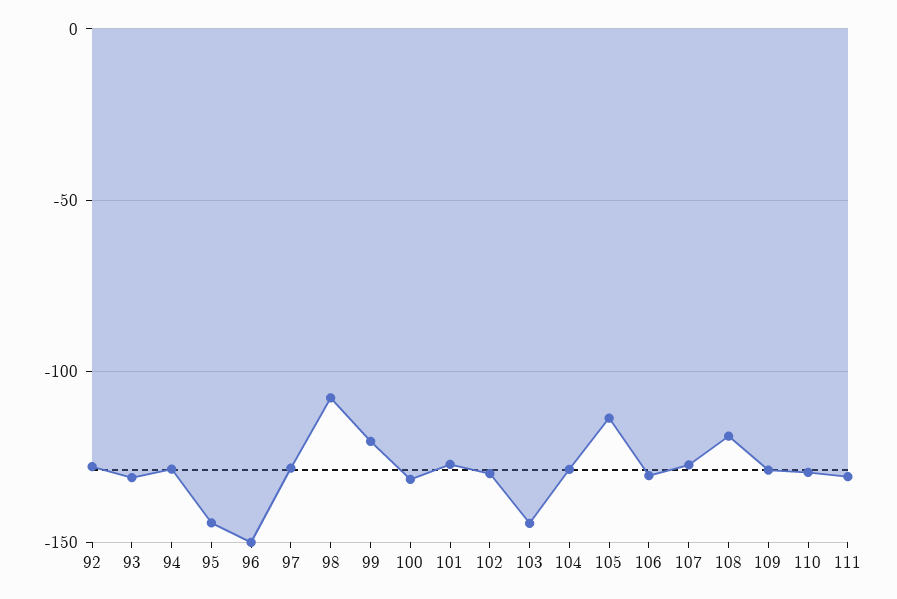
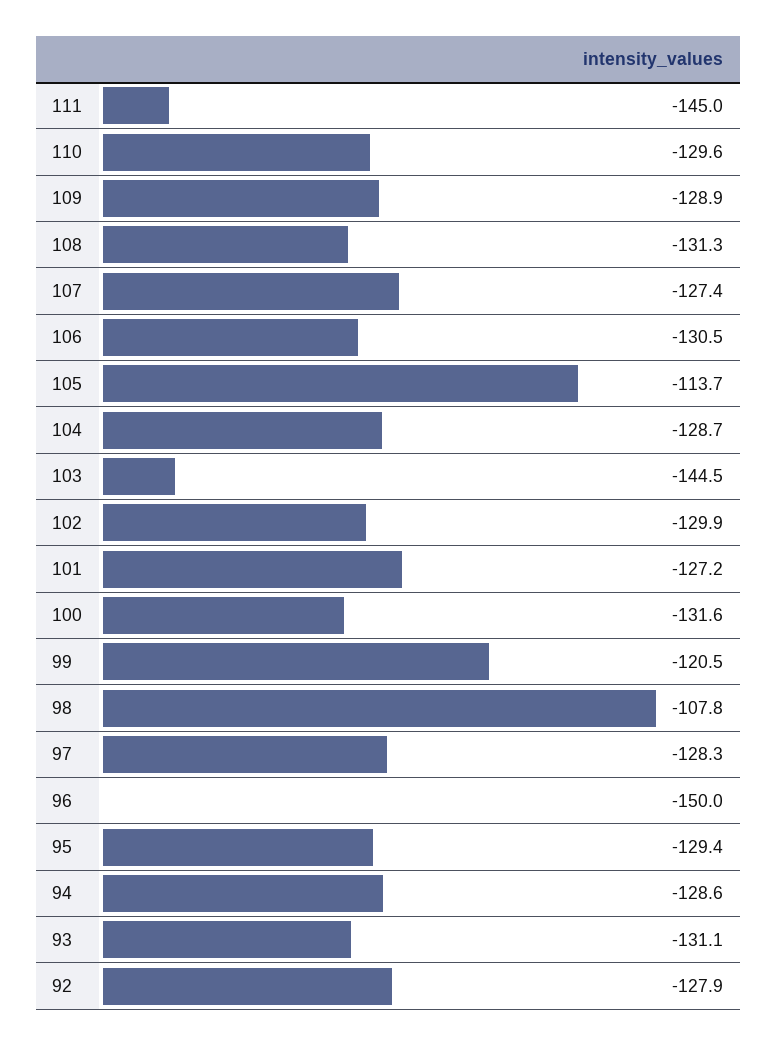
95: -145 -> -129.4
108: -120 -> -131.3
111: -130 -> -145

